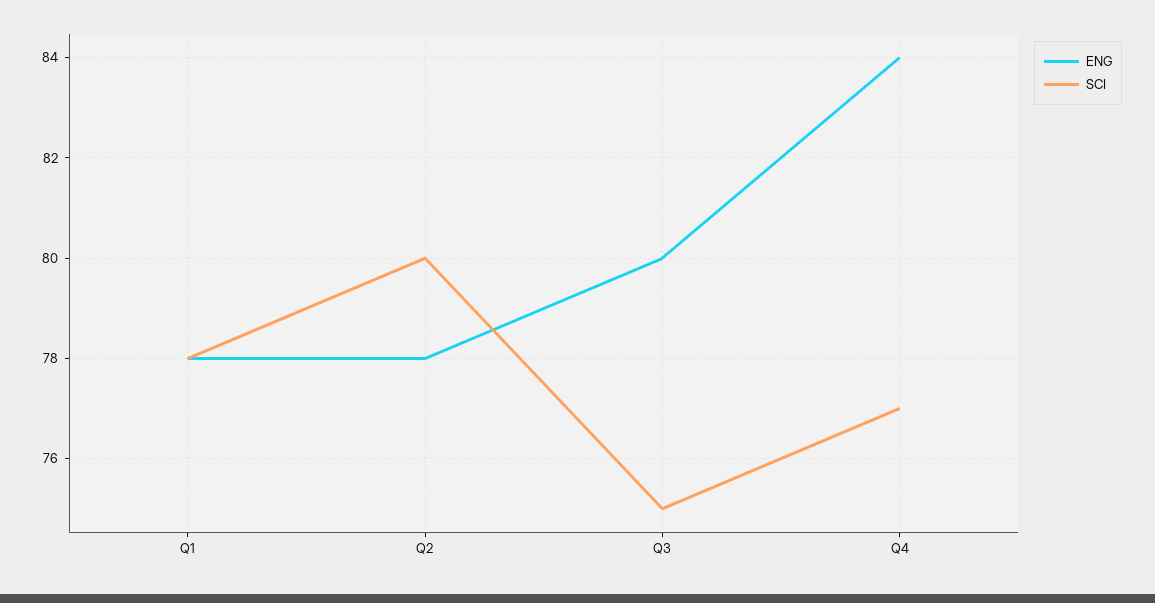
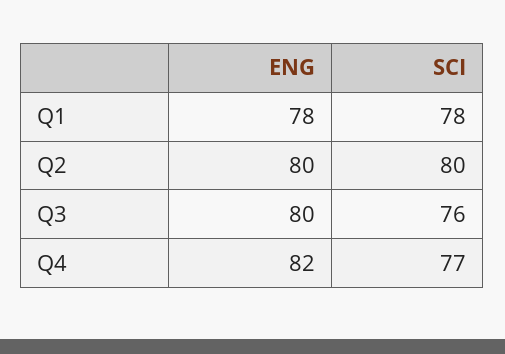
ENG, Q2: 78 -> 80
SCI, Q3: 75 -> 76
ENG, Q4: 84 -> 82

